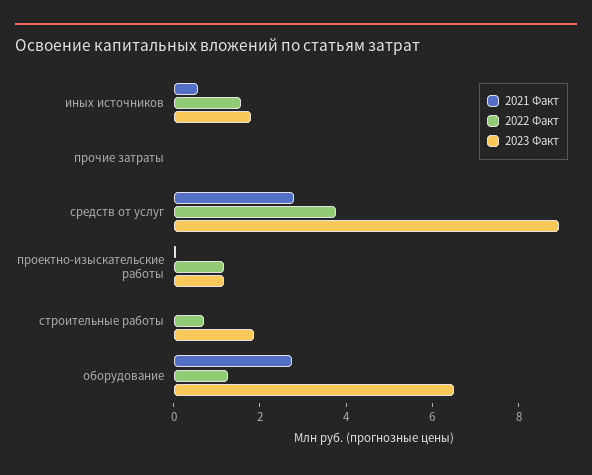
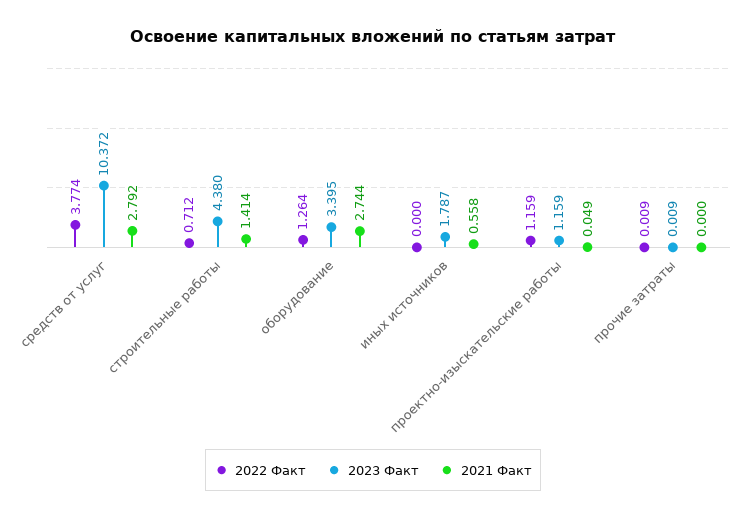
2022 Факт, иных источников: 1.5 -> 0
2023 Факт, средств от услуг: 9 -> 10.372
2021 Факт, строительные работы: 0 -> 1.414
2023 Факт, строительные работы: 2 -> 4.38
2023 Факт, оборудование: 6.5 -> 3.395

